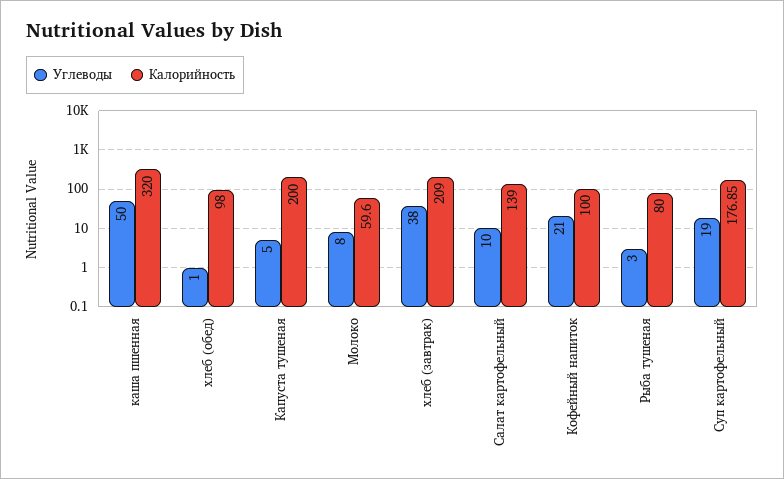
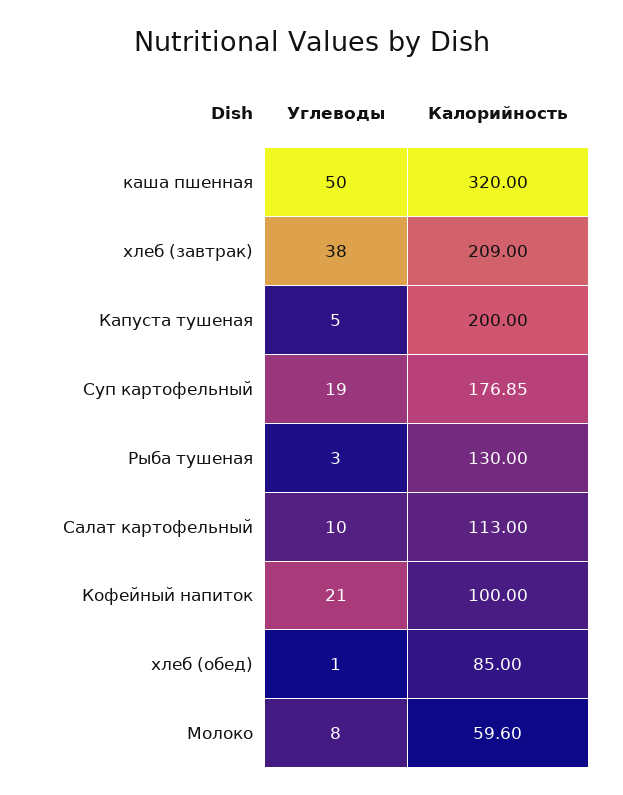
Калорийность, хлеб (обед): 98 -> 85
Калорийность, Салат картофельный: 139 -> 113
Калорийность, Рыба тушеная: 80 -> 130

